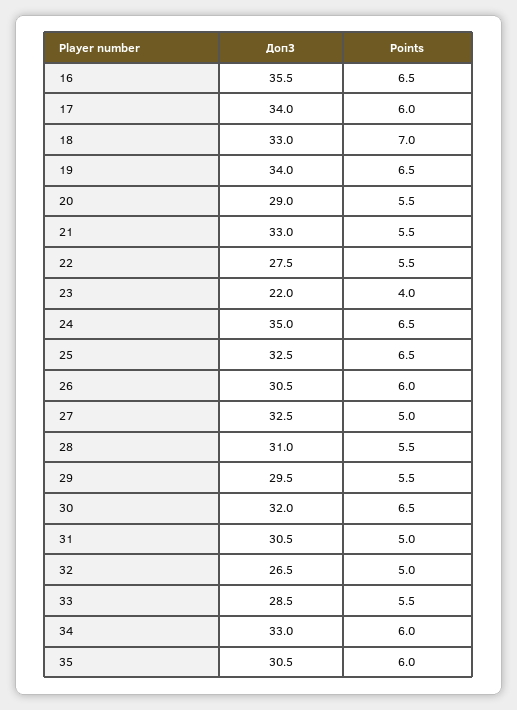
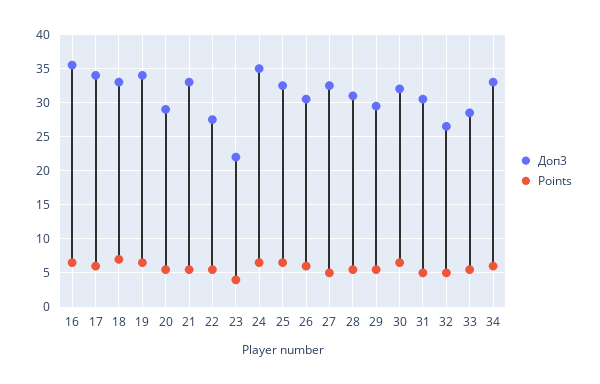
Доп3, 35: 30.5 -> none
Points, 35: 6 -> none

